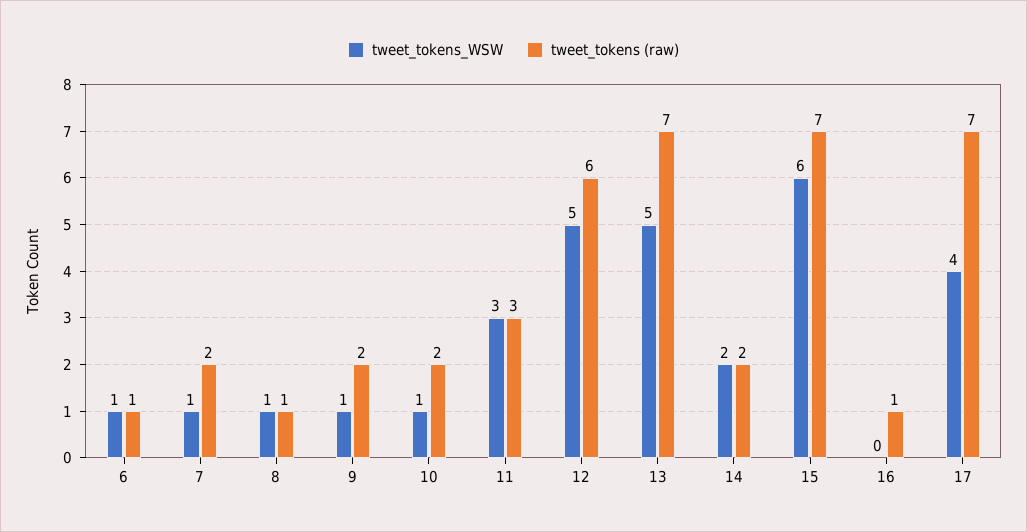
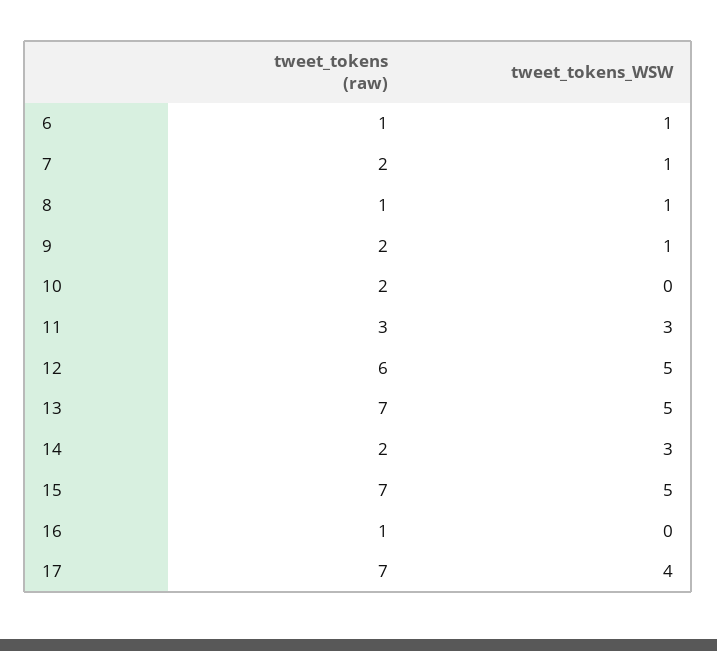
tweet_tokens_WSW, 10: 1 -> 0
tweet_tokens_WSW, 14: 2 -> 3
tweet_tokens_WSW, 15: 6 -> 5

